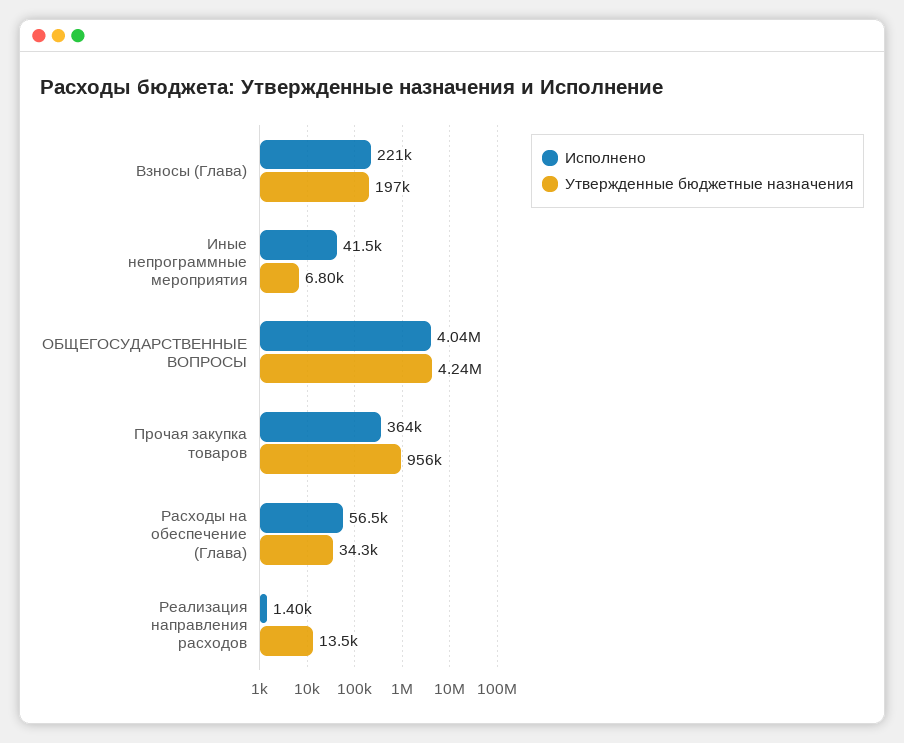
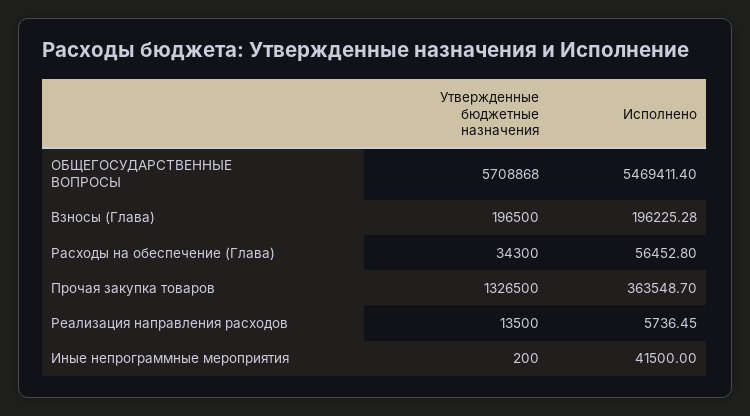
Исполнено, Взносы (Глава): 221000 -> 196225.28
Утвержденные бюджетные назначения, Иные непрограммные мероприятия: 6800 -> 200
Исполнено, ОБЩЕГОСУДАРСТВЕННЫЕ ВОПРОСЫ: 4040000 -> 5469411.4
Утвержденные бюджетные назначения, ОБЩЕГОСУДАРСТВЕННЫЕ ВОПРОСЫ: 4240000 -> 5708868
Утвержденные бюджетные назначения, Прочая закупка товаров: 956000 -> 1326500
Исполнено, Реализация направления расходов: 1400 -> 5736.45

